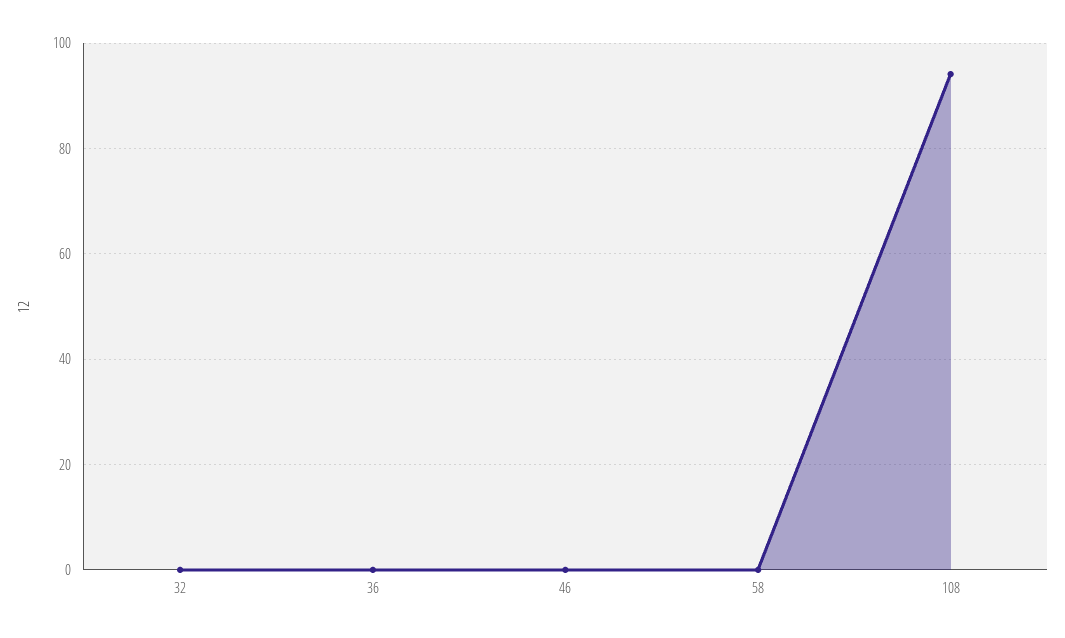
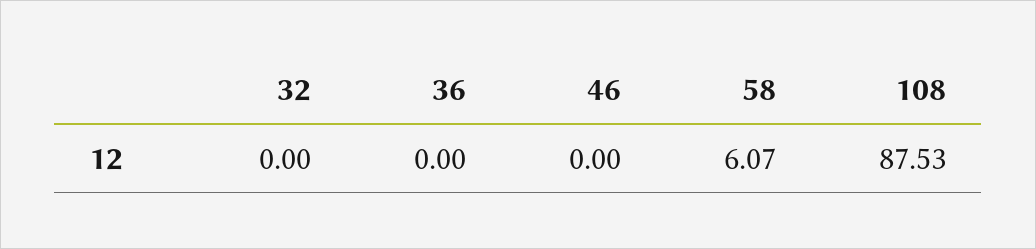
58: 0 -> 6.07
108: 94 -> 87.53

